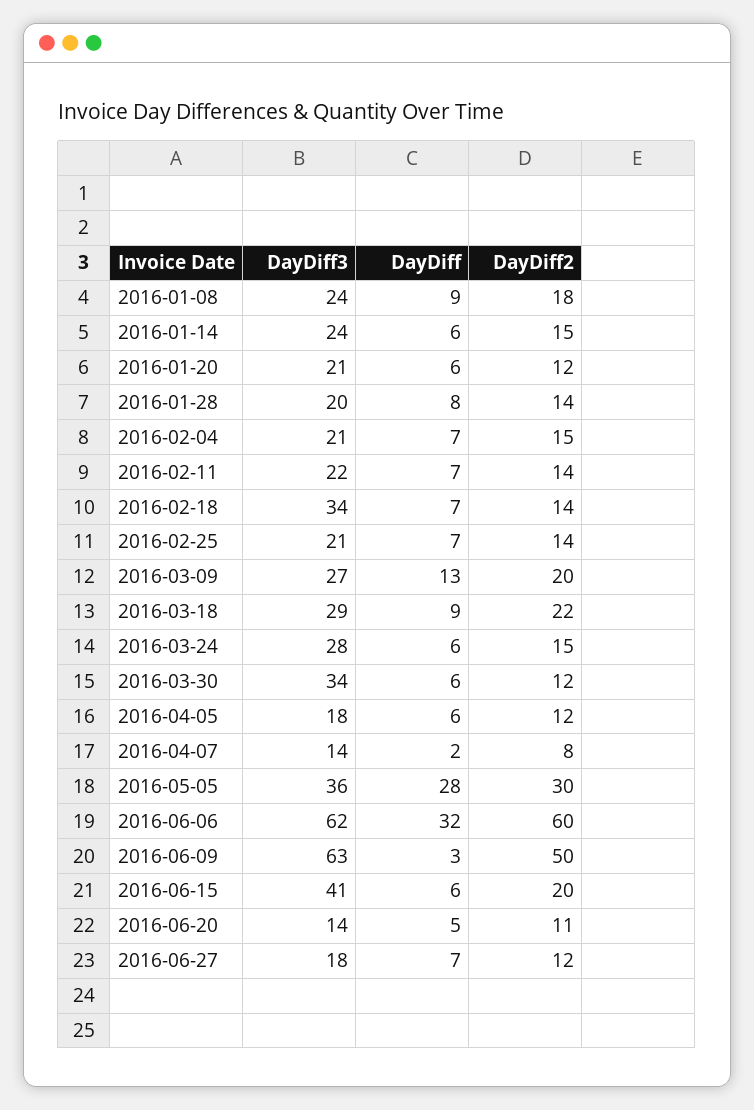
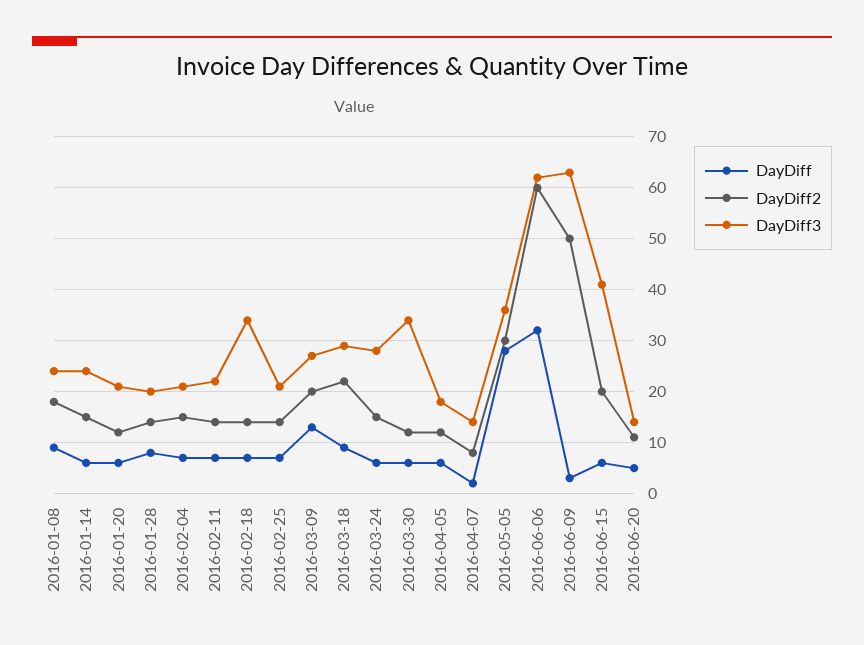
DayDiff3, 2016-06-27: 18 -> none
DayDiff, 2016-06-27: 7 -> none
DayDiff2, 2016-06-27: 12 -> none

